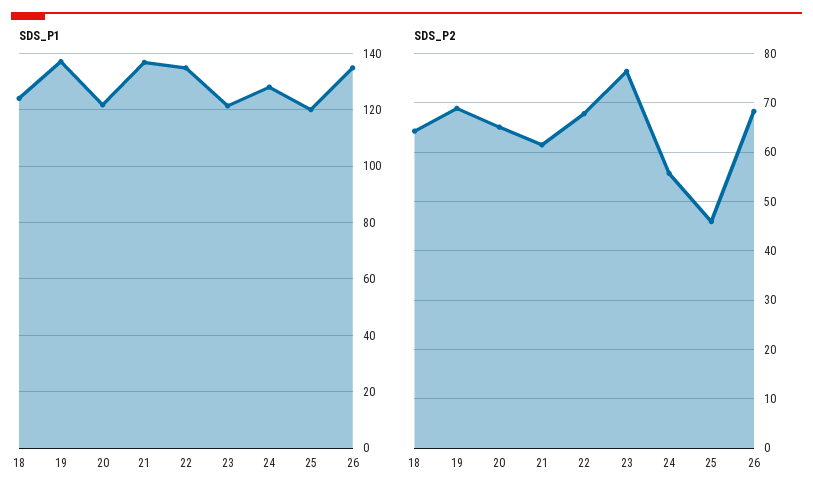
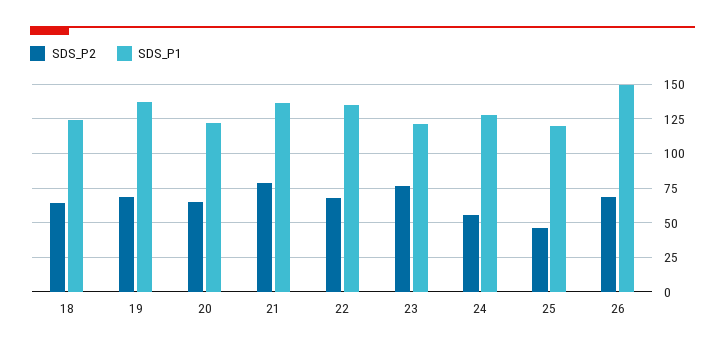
SDS_P1, 26: 135 -> 150
SDS_P2, 21: 62 -> 80

